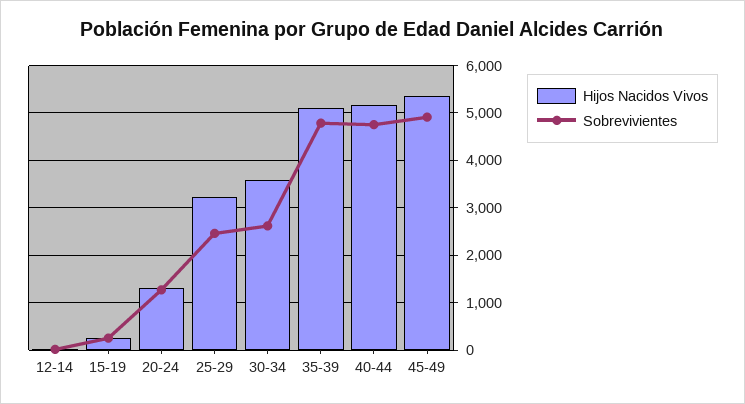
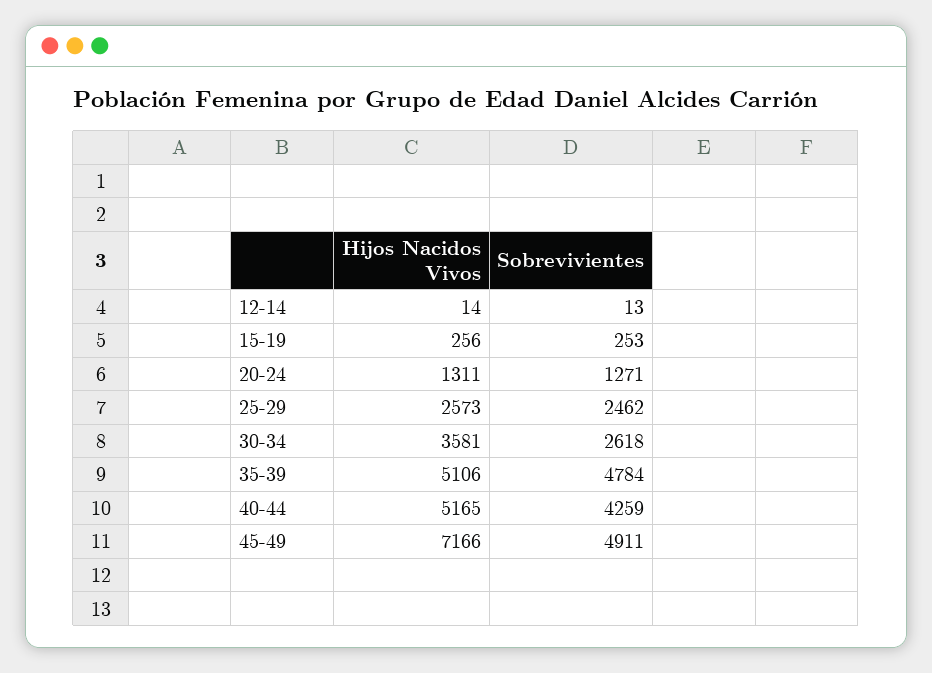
Hijos Nacidos Vivos, 25-29: 3200 -> 2573
Sobrevivientes, 40-44: 4800 -> 4259
Hijos Nacidos Vivos, 45-49: 5400 -> 7166

